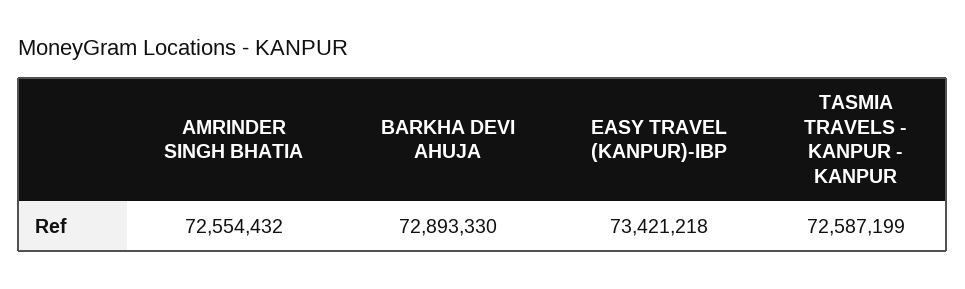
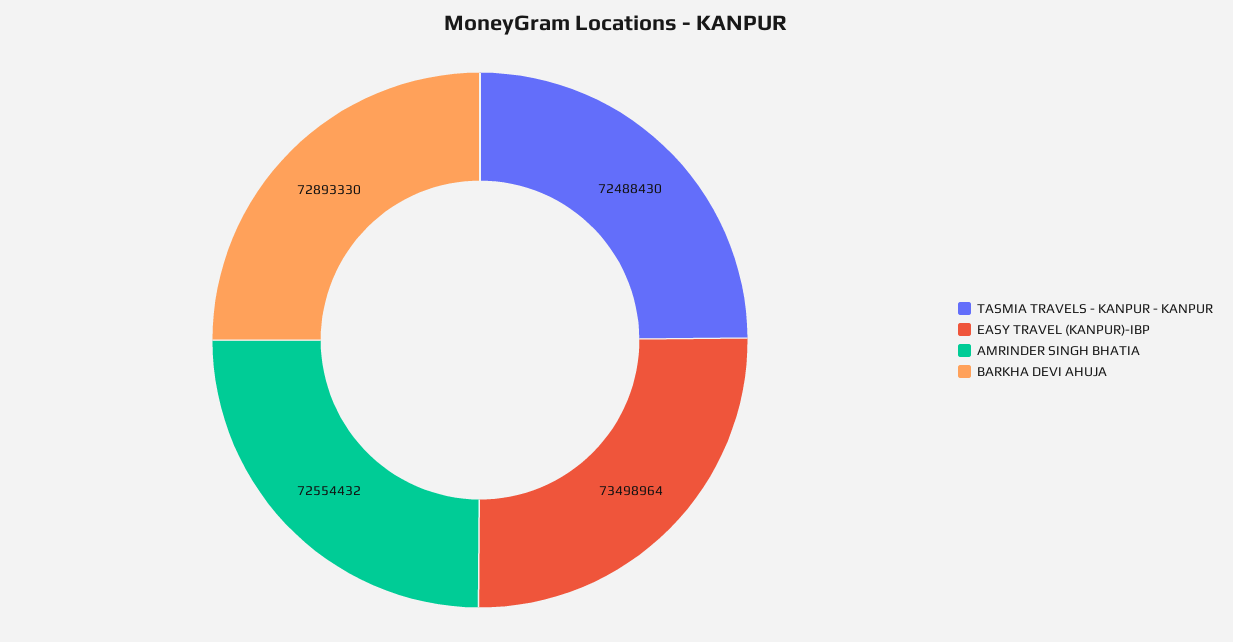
EASY TRAVEL (KANPUR)-IBP: 73421218 -> 73498964
TASMIA TRAVELS - KANPUR - KANPUR: 72587199 -> 72488430

